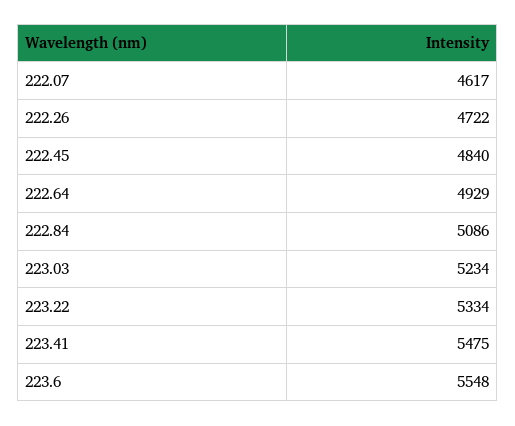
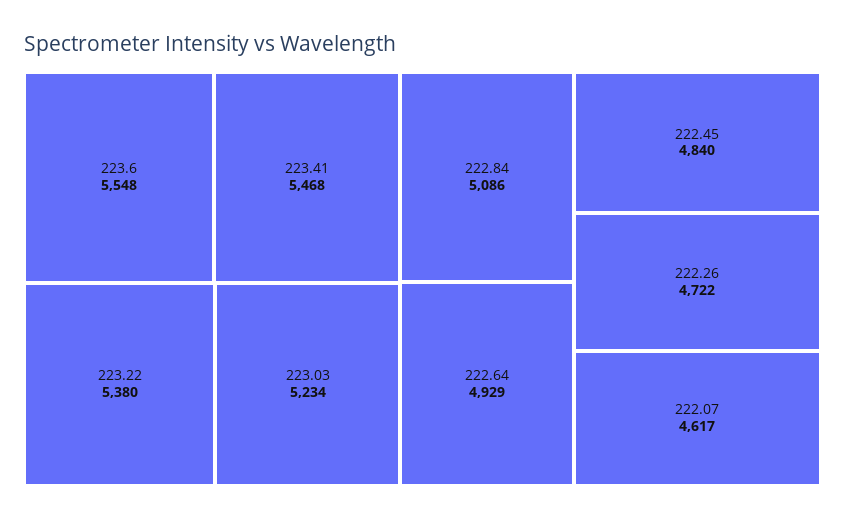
223.22: 5334 -> 5380
223.41: 5475 -> 5468

